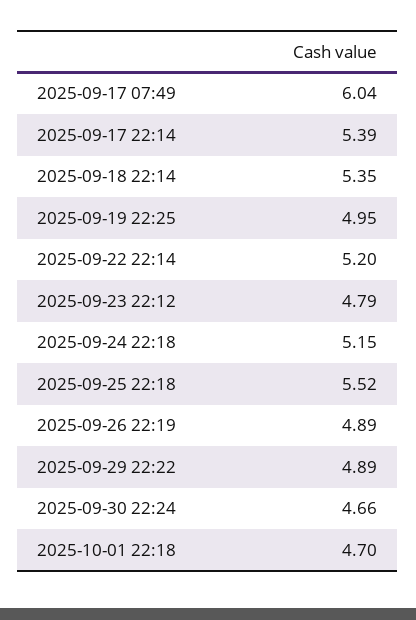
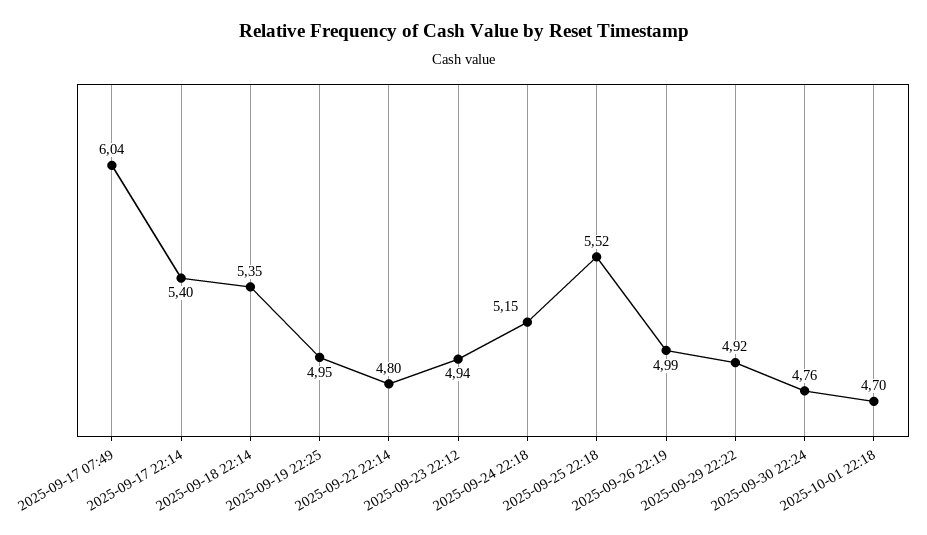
2025-09-17 22:14: 5.39 -> 5.4
2025-09-22 22:14: 5.2 -> 4.8
2025-09-23 22:12: 4.79 -> 4.94
2025-09-26 22:19: 4.89 -> 4.99
2025-09-29 22:22: 4.89 -> 4.92
2025-09-30 22:24: 4.66 -> 4.76

